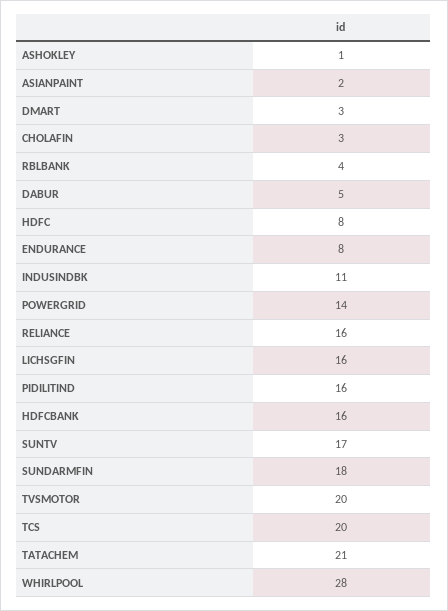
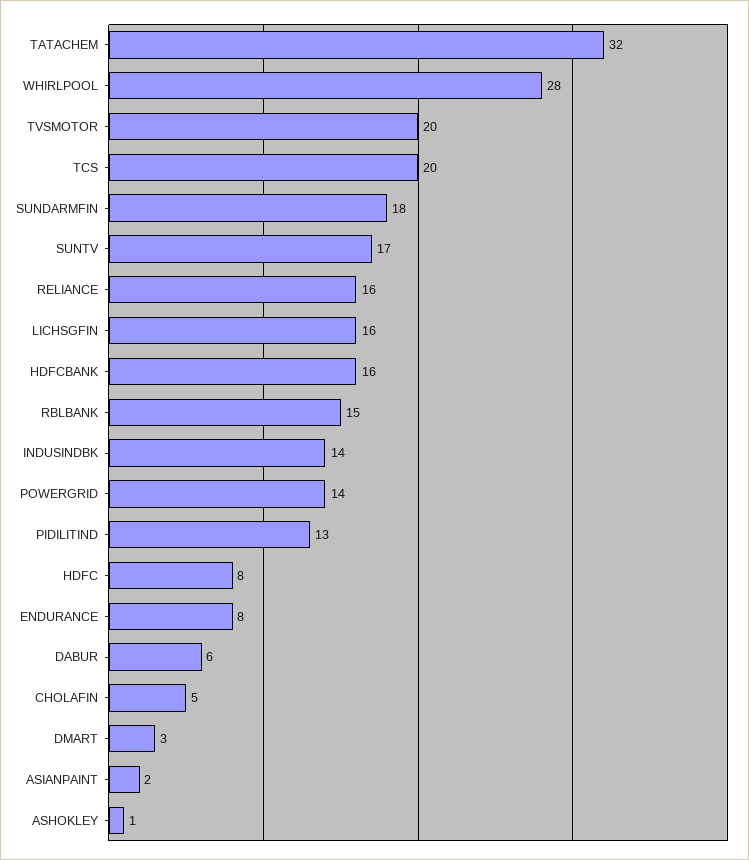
CHOLAFIN: 3 -> 5
RBLBANK: 4 -> 15
DABUR: 5 -> 6
INDUSINDBK: 11 -> 14
PIDILITIND: 16 -> 13
TATACHEM: 21 -> 32

